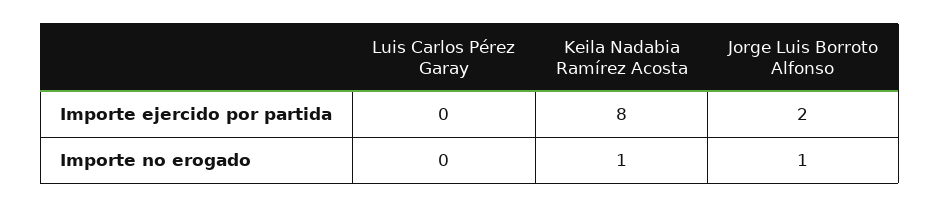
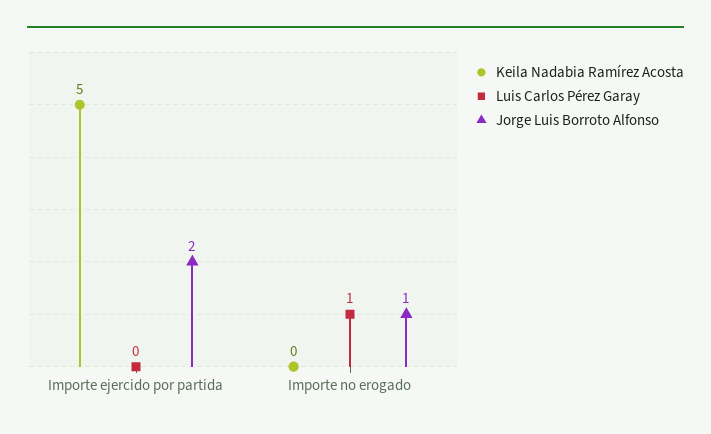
Keila Nadabia Ramírez Acosta, Importe ejercido por partida: 8 -> 5
Luis Carlos Pérez Garay, Importe no erogado: 0 -> 1
Keila Nadabia Ramírez Acosta, Importe no erogado: 1 -> 0

